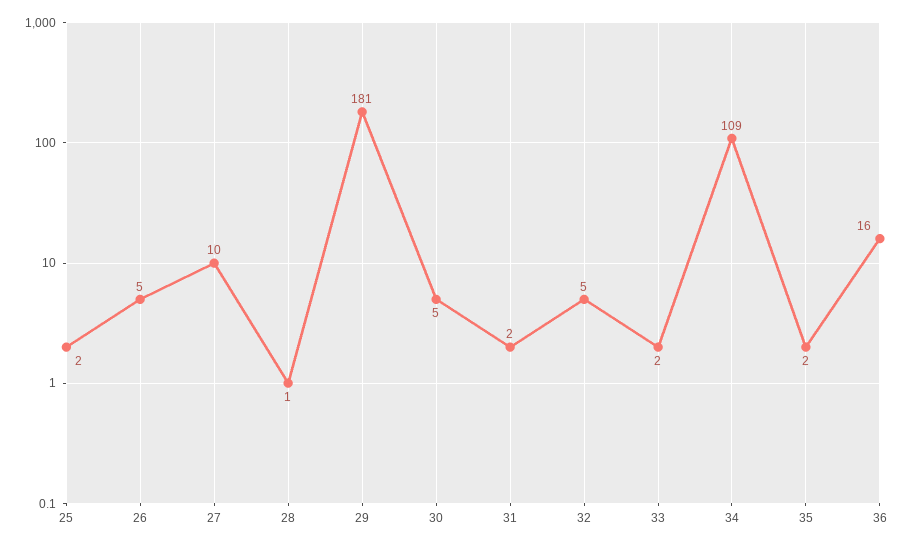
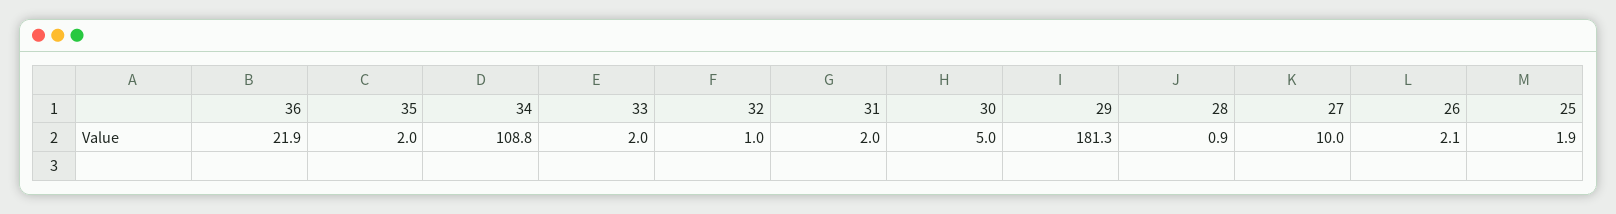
26: 5 -> 2.1
32: 5 -> 1
36: 16 -> 21.9

